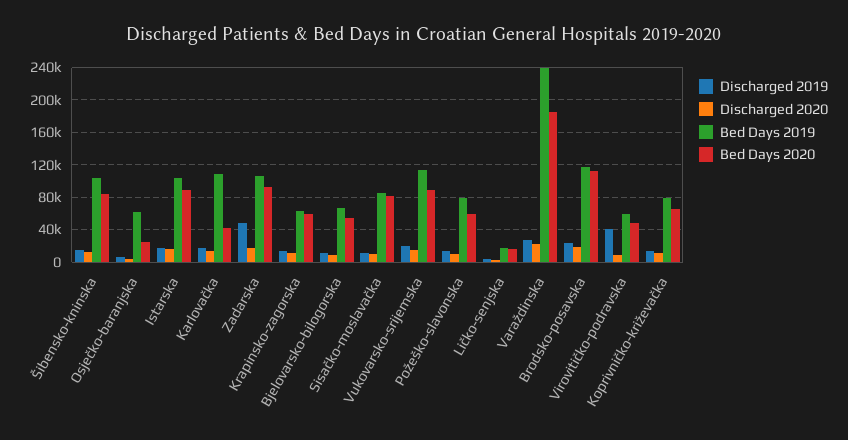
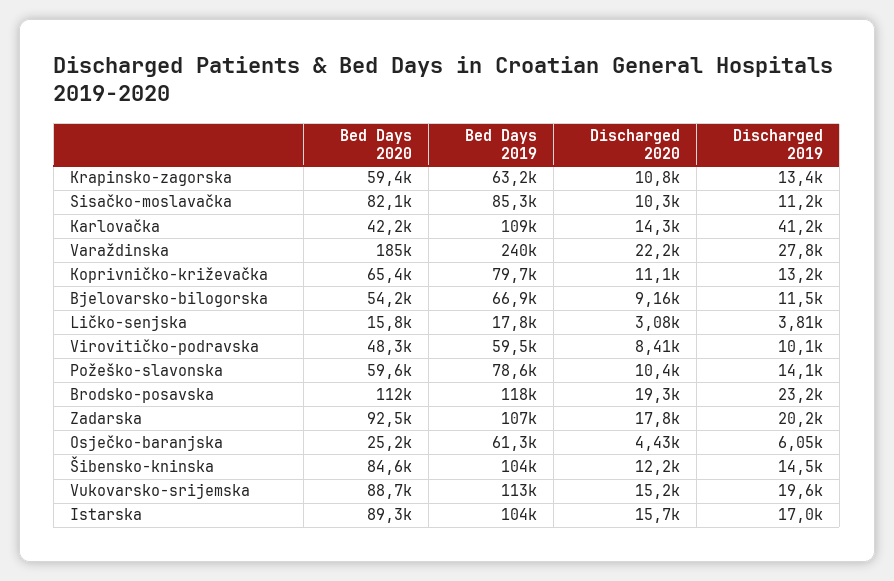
Discharged 2019, Karlovačka: 20000 -> 41200
Discharged 2019, Zadarska: 50000 -> 20200
Discharged 2019, Virovitičko-podravska: 40000 -> 10100

